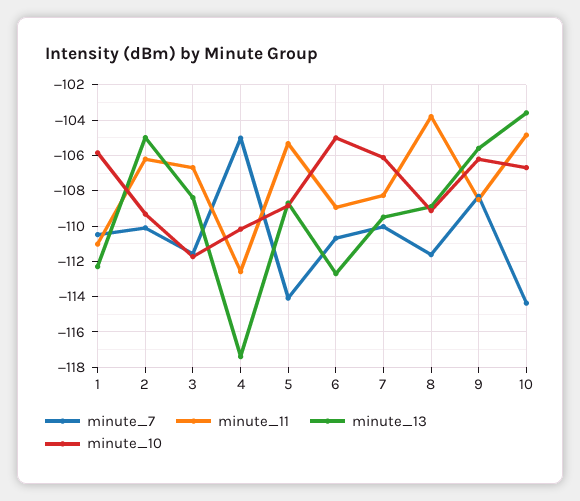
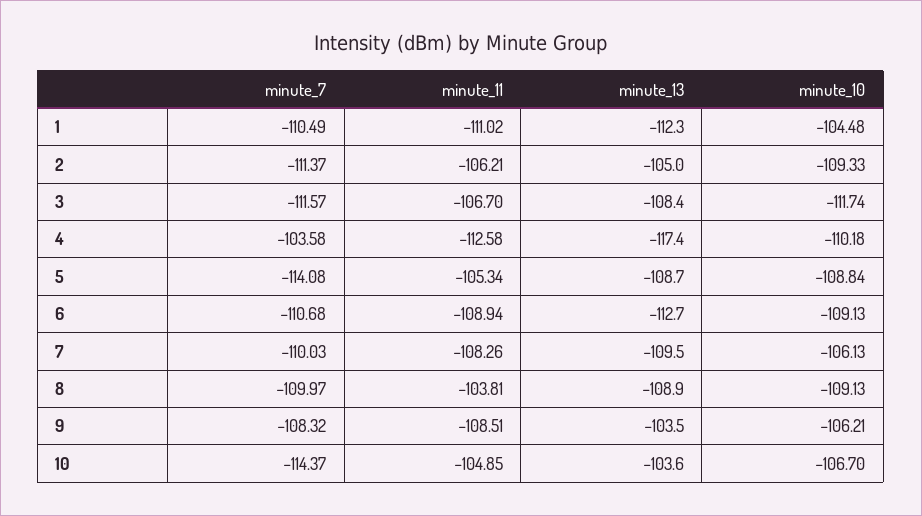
minute_10, 1: -106 -> -104.48
minute_7, 2: -110 -> -111.37
minute_7, 4: -105 -> -103.58
minute_10, 6: -105 -> -109.13
minute_7, 8: -111.5 -> -109.97
minute_13, 9: -105.5 -> -103.5

